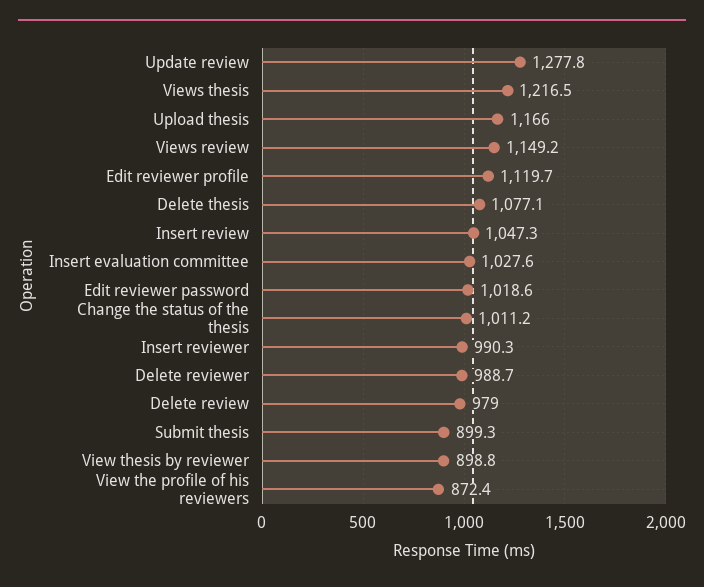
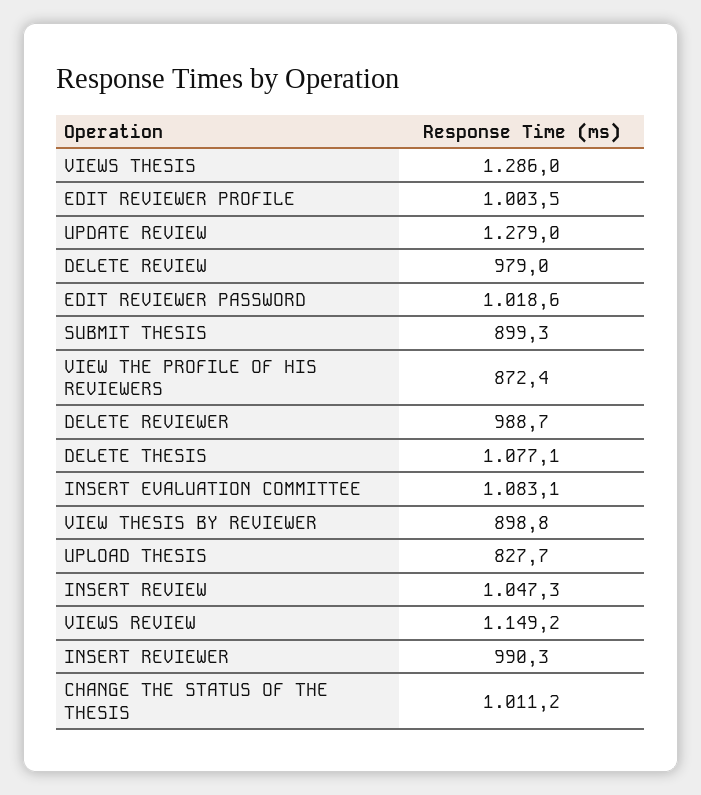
Update review: 1277.8 -> 1279
Views thesis: 1216.5 -> 1286
Upload thesis: 1166 -> 827.7
Edit reviewer profile: 1119.7 -> 1003.5
Insert evaluation committee: 1027.6 -> 1083.1

